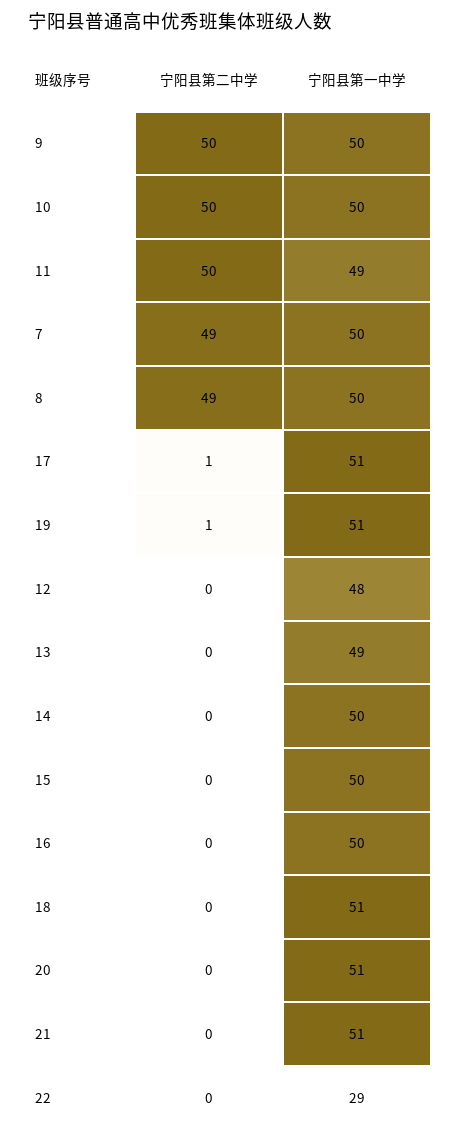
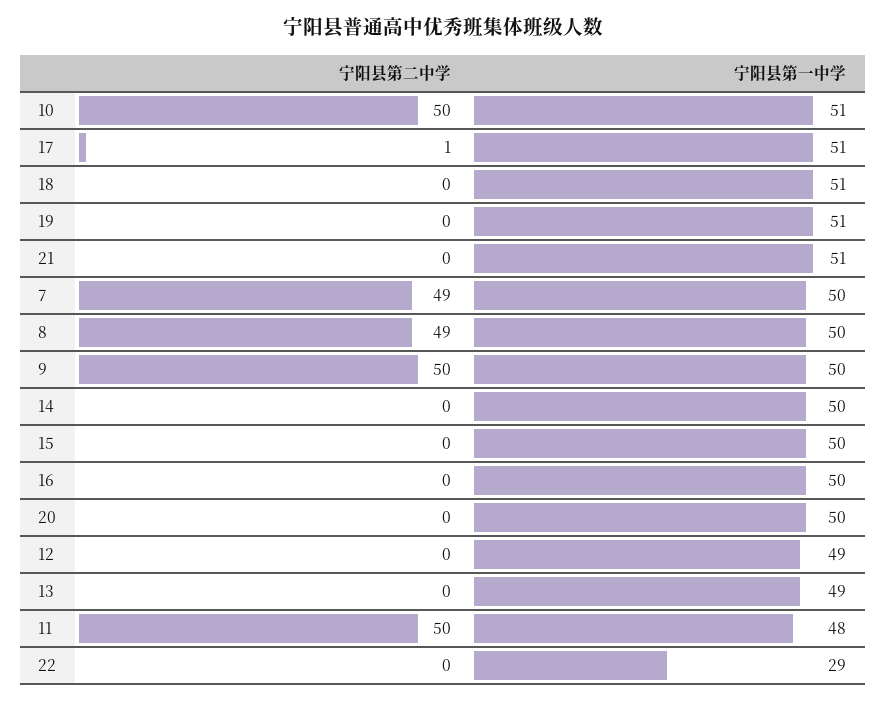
宁阳县第一中学, 10: 50 -> 51
宁阳县第一中学, 11: 49 -> 48
宁阳县第二中学, 19: 1 -> 0
宁阳县第一中学, 12: 48 -> 49
宁阳县第一中学, 20: 51 -> 50

